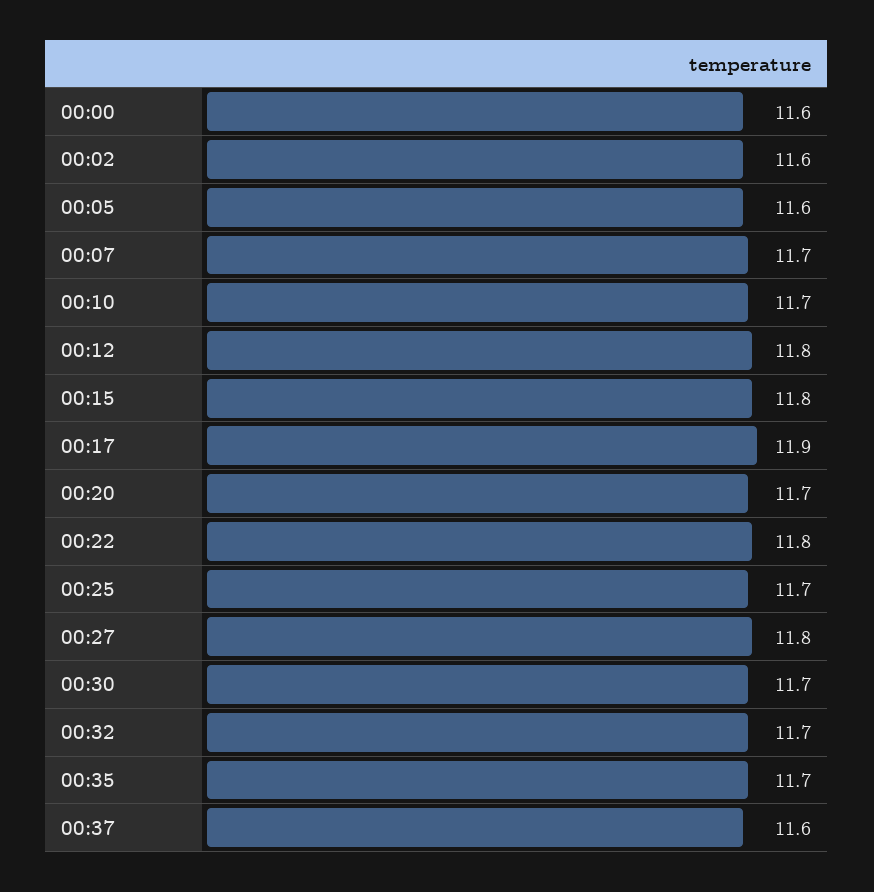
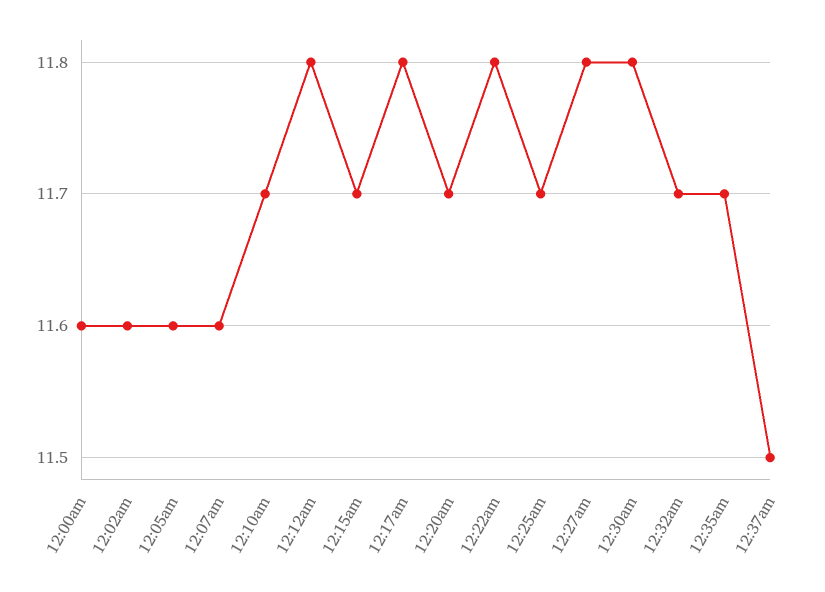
00:07: 11.7 -> 11.6
00:15: 11.8 -> 11.7
00:17: 11.9 -> 11.8
00:30: 11.7 -> 11.8
00:37: 11.6 -> 11.5

